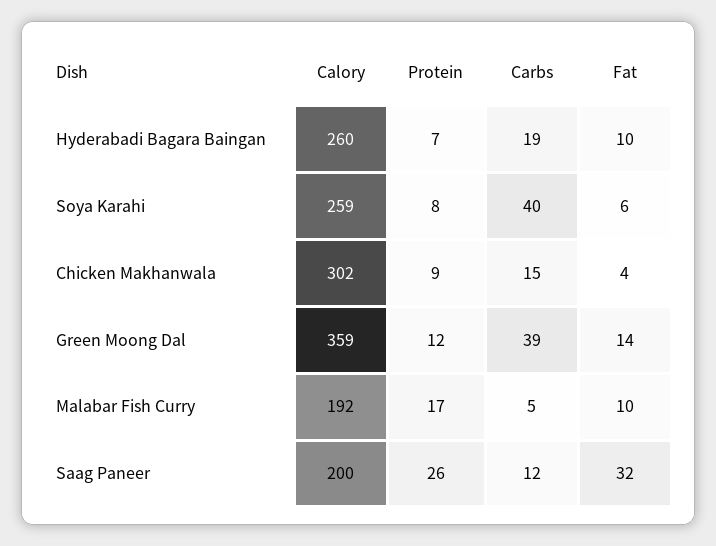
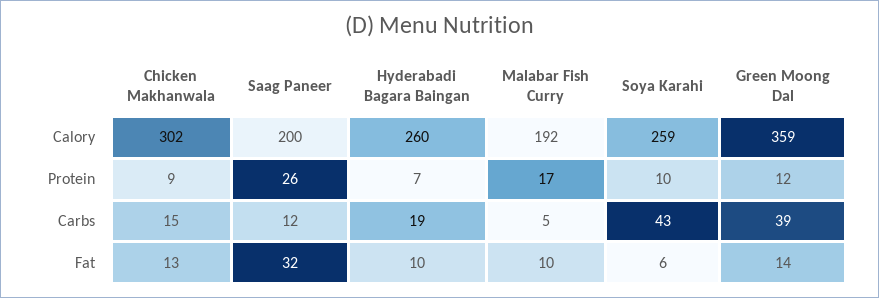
Protein, Soya Karahi: 8 -> 10
Carbs, Soya Karahi: 40 -> 43
Fat, Chicken Makhanwala: 4 -> 13

